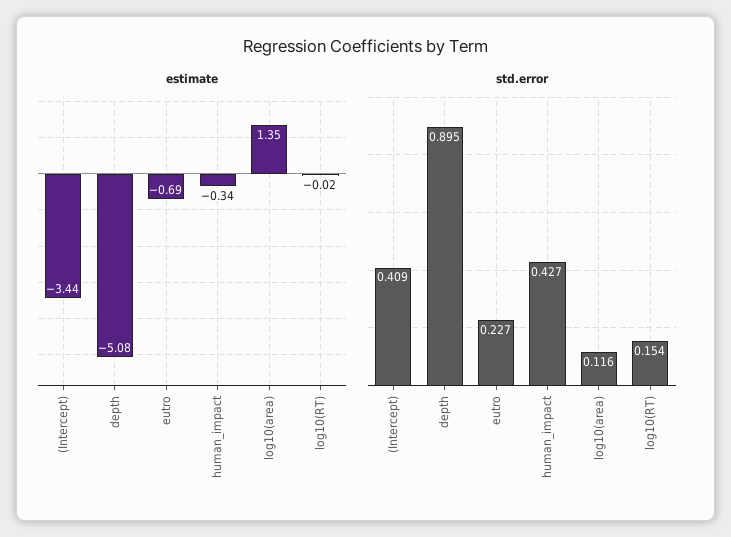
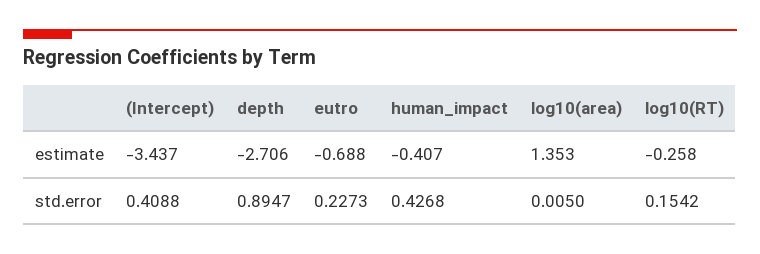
estimate, depth: -5.08 -> -2.706
estimate, human_impact: -0.34 -> -0.407
estimate, log10(RT): -0.02 -> -0.258
std.error, log10(area): 0.116 -> 0.005

